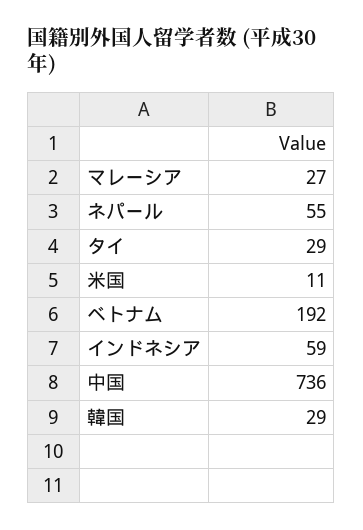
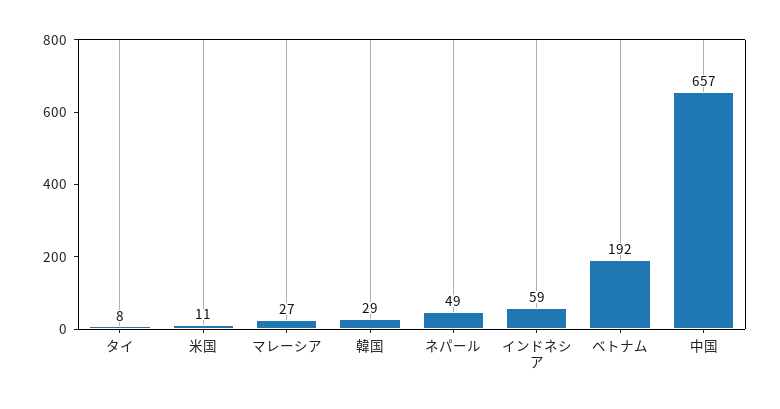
ネパール: 55 -> 49
タイ: 29 -> 8
中国: 736 -> 657

